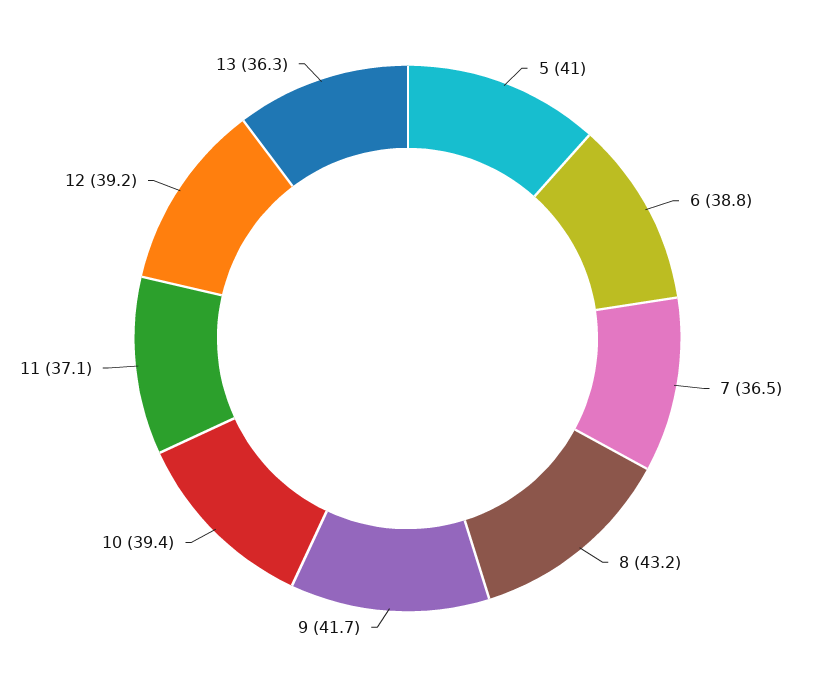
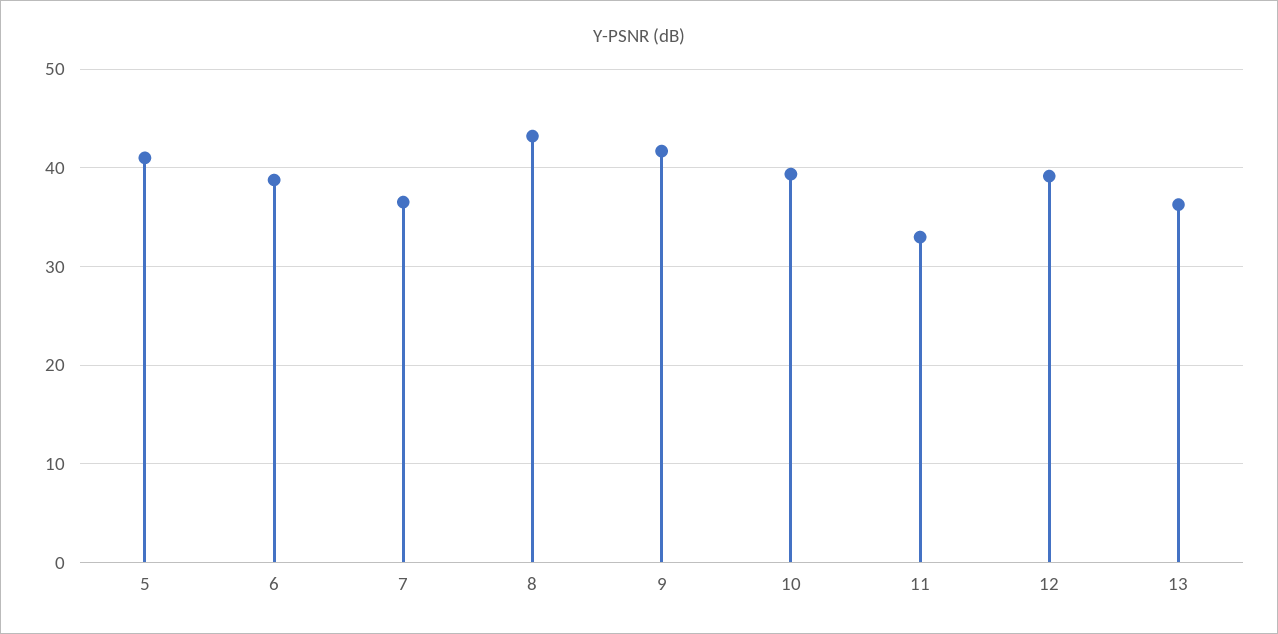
11: 37.1 -> 33

